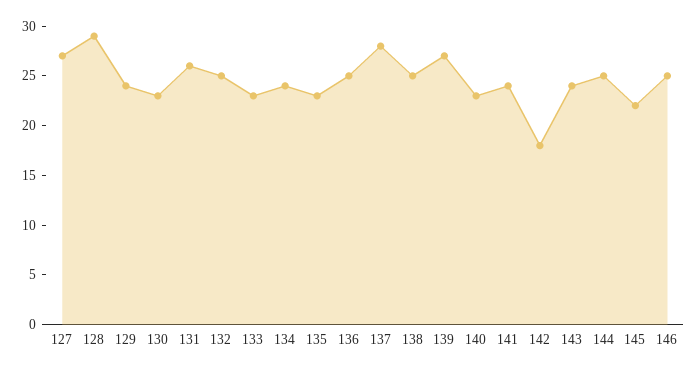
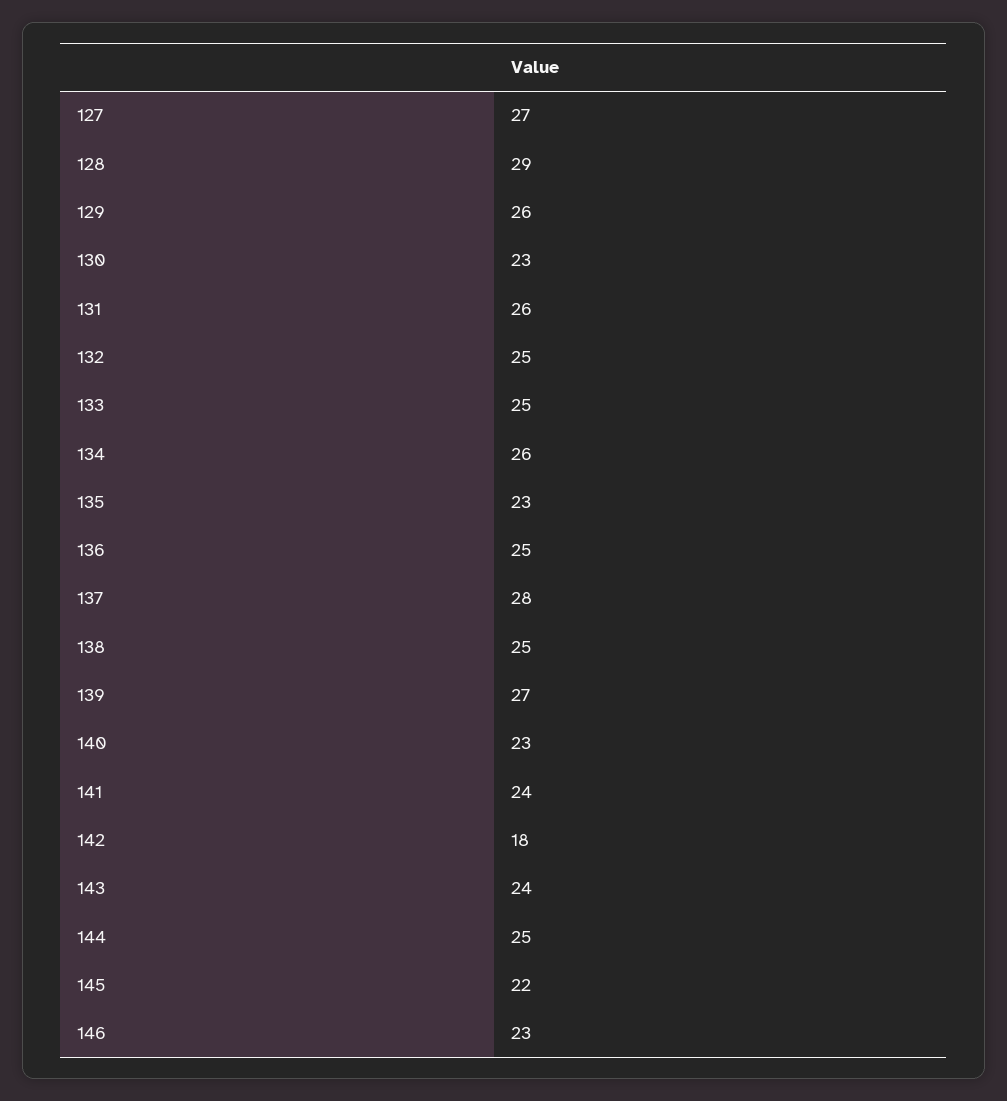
129: 24 -> 26
133: 23 -> 25
134: 24 -> 26
146: 25 -> 23

